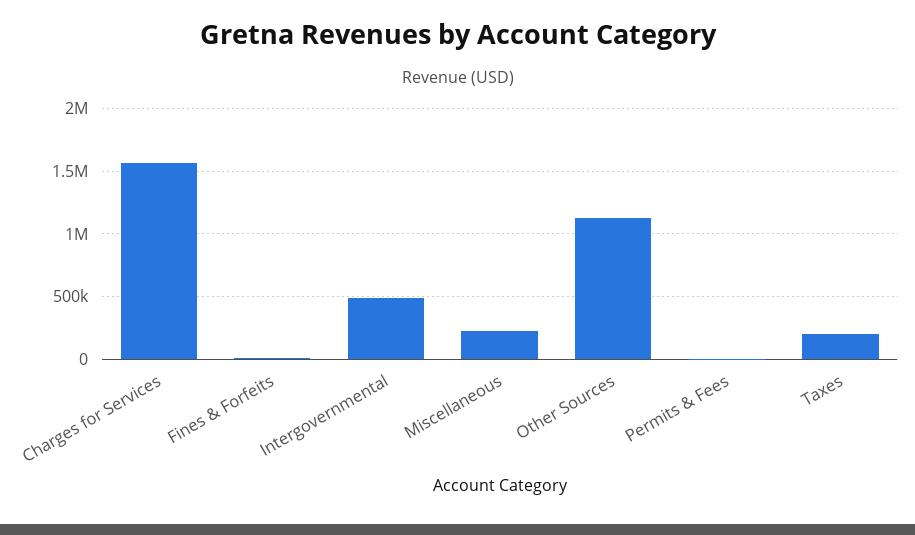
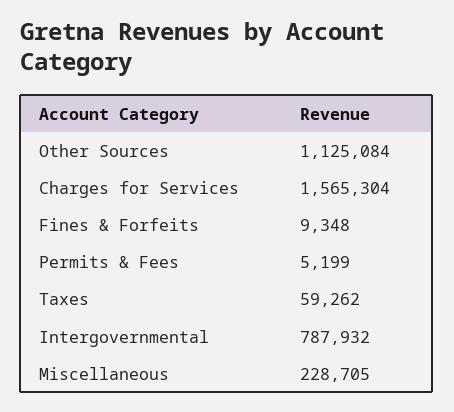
Intergovernmental: 500000 -> 787932
Taxes: 200000 -> 59262

